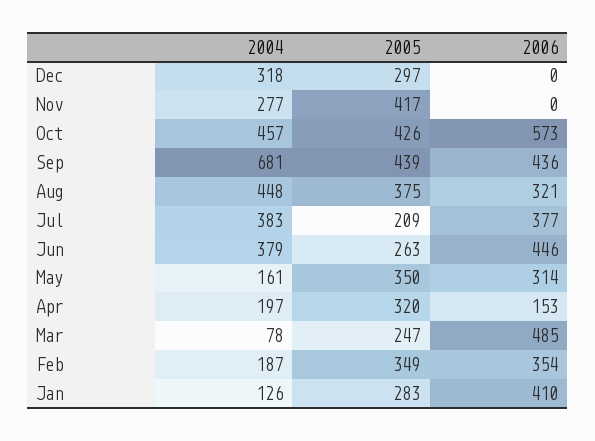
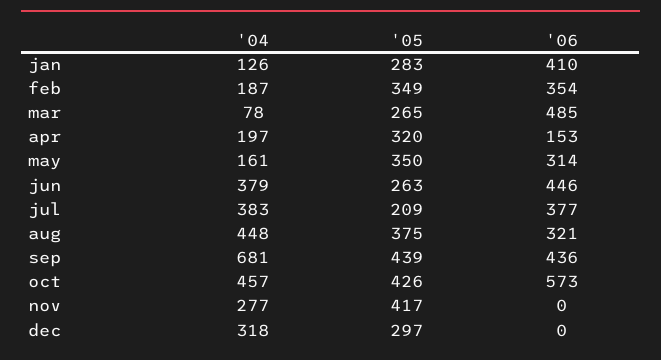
2005, Mar: 247 -> 265

